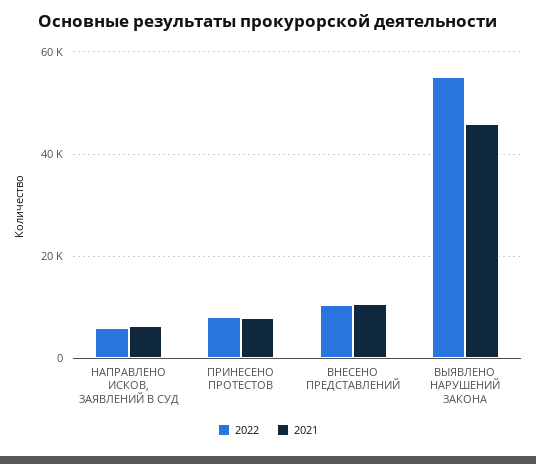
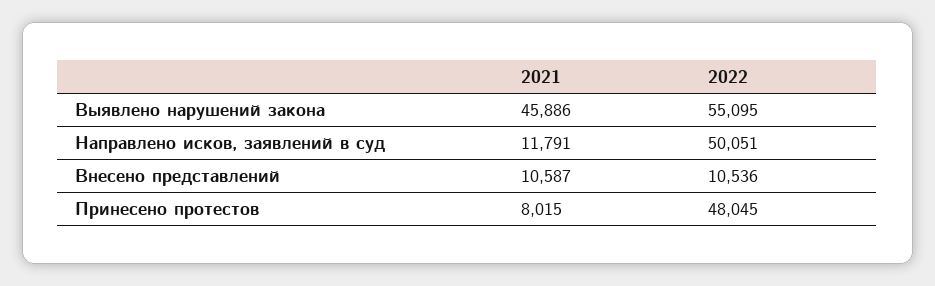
2022, НАПРАВЛЕНО ИСКОВ, ЗАЯВЛЕНИЙ В СУД: 6000 -> 50051
2021, НАПРАВЛЕНО ИСКОВ, ЗАЯВЛЕНИЙ В СУД: 6000 -> 11791
2022, ПРИНЕСЕНО ПРОТЕСТОВ: 8000 -> 48045

